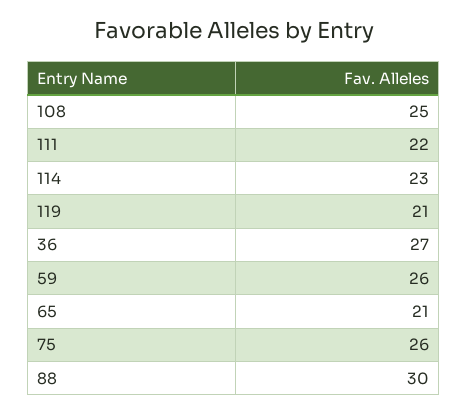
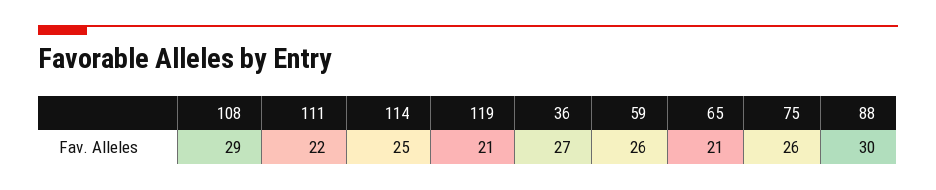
108: 25 -> 29
114: 23 -> 25

